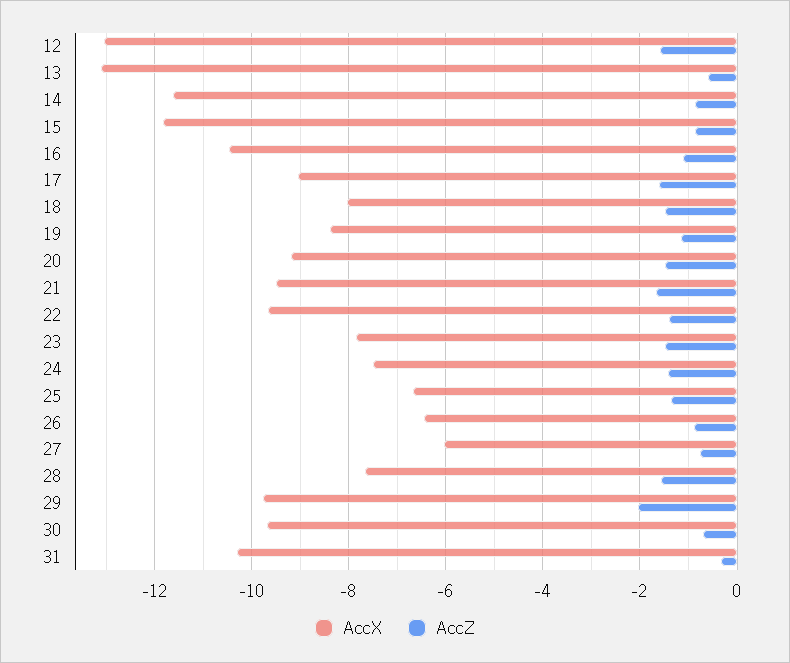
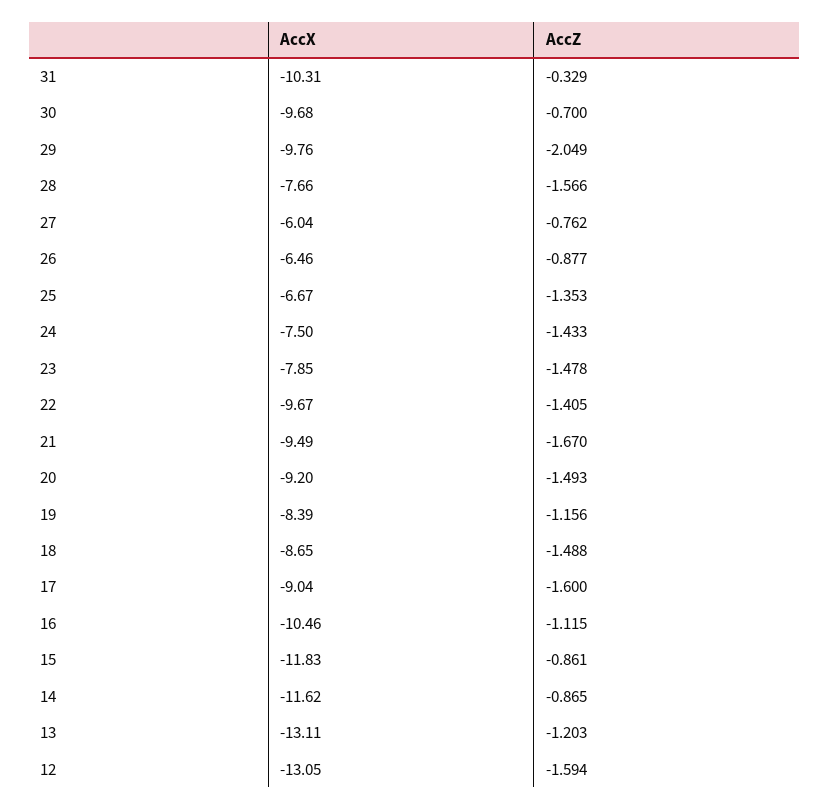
AccZ, 13: -0.6 -> -1.203
AccX, 18: -8 -> -8.65

